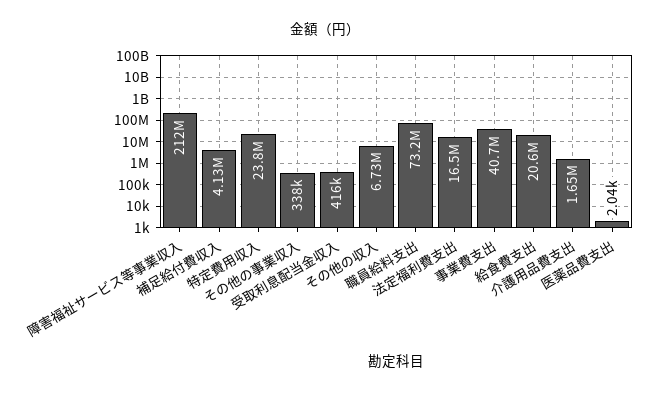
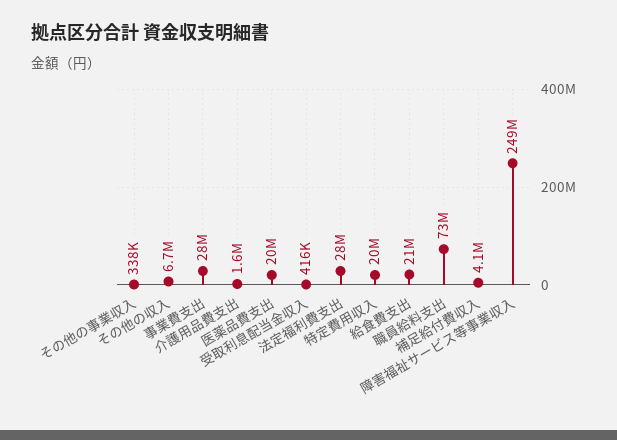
障害福祉サービス等事業収入: 212000000 -> 249000000
特定費用収入: 23800000 -> 20000000
法定福利費支出: 16500000 -> 28000000
事業費支出: 40700000 -> 28000000
医薬品費支出: 2040 -> 20000000

